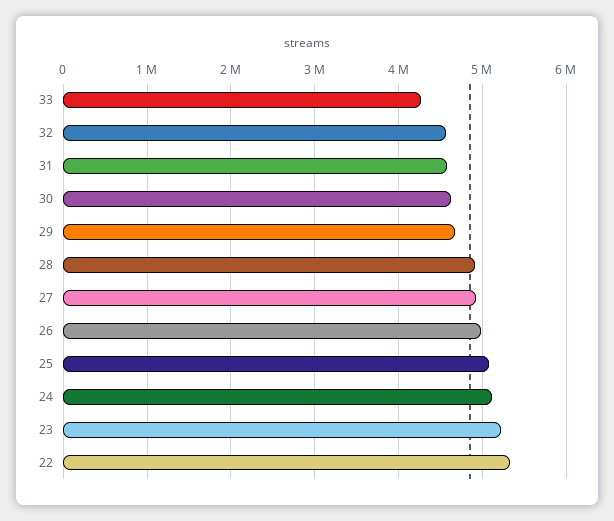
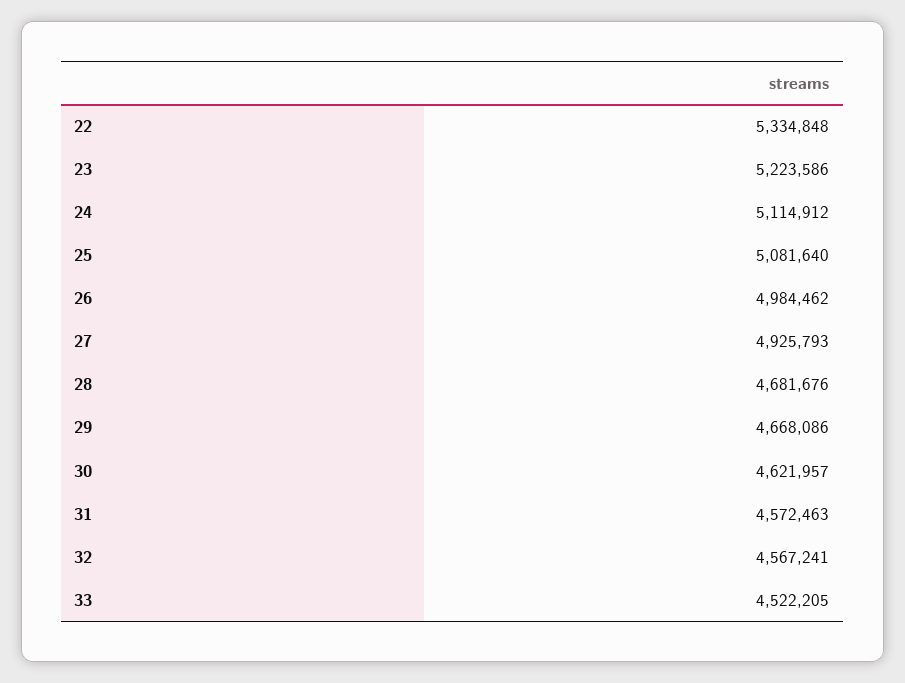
33: 4300000 -> 4522205
28: 4900000 -> 4681676

